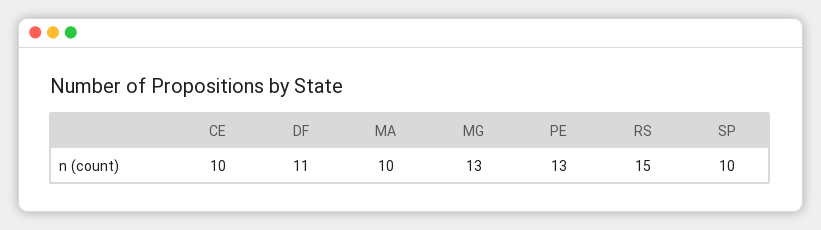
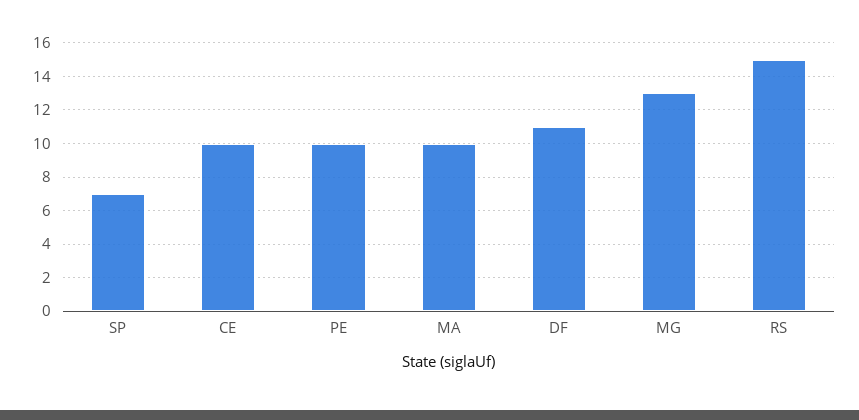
PE: 13 -> 10
SP: 10 -> 7

